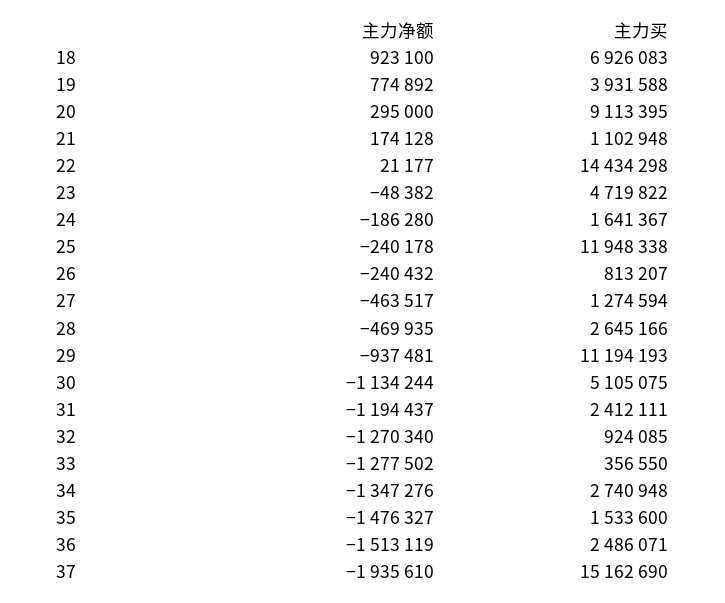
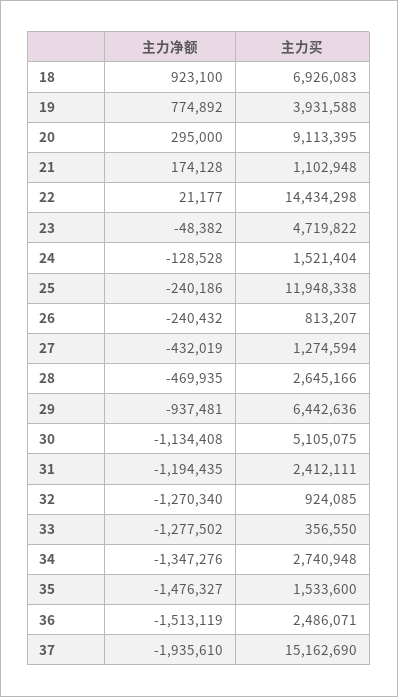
主力净额, 24: -186280 -> -128528
主力买, 24: 1641367 -> 1521404
主力净额, 25: -240178 -> -240186
主力净额, 27: -463517 -> -432019
主力买, 29: 11194193 -> 6442636
主力净额, 30: -1134244 -> -1134408
主力净额, 31: -1194437 -> -1194435

